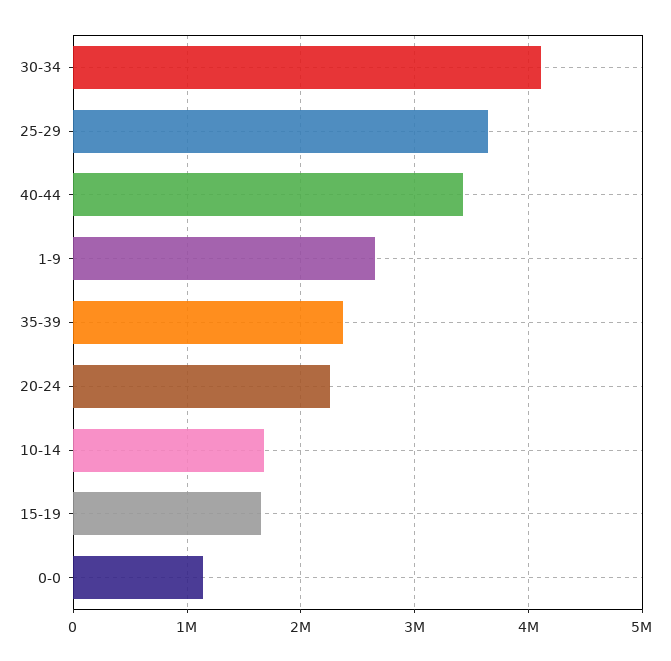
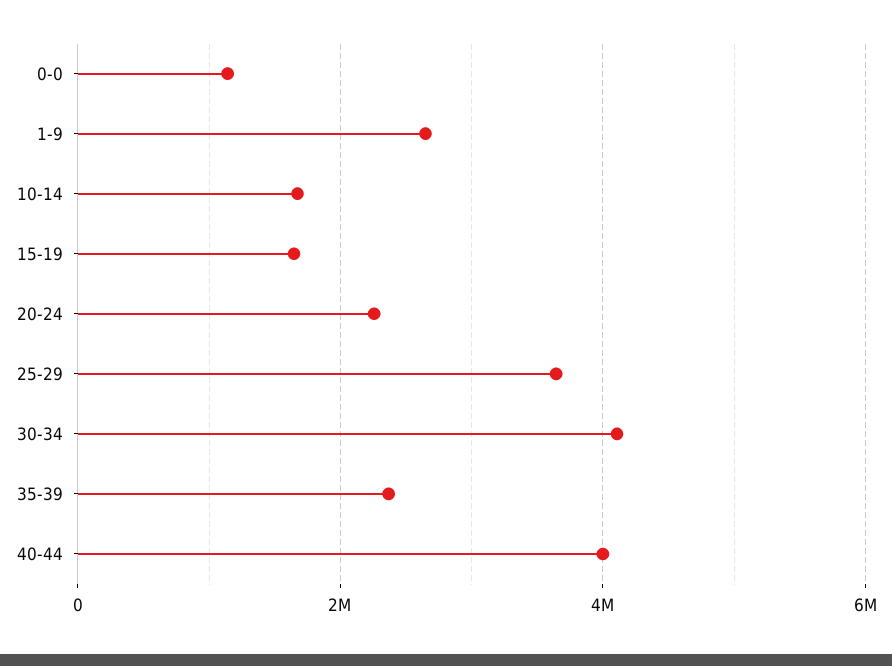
40-44: 3400000 -> 4000000

